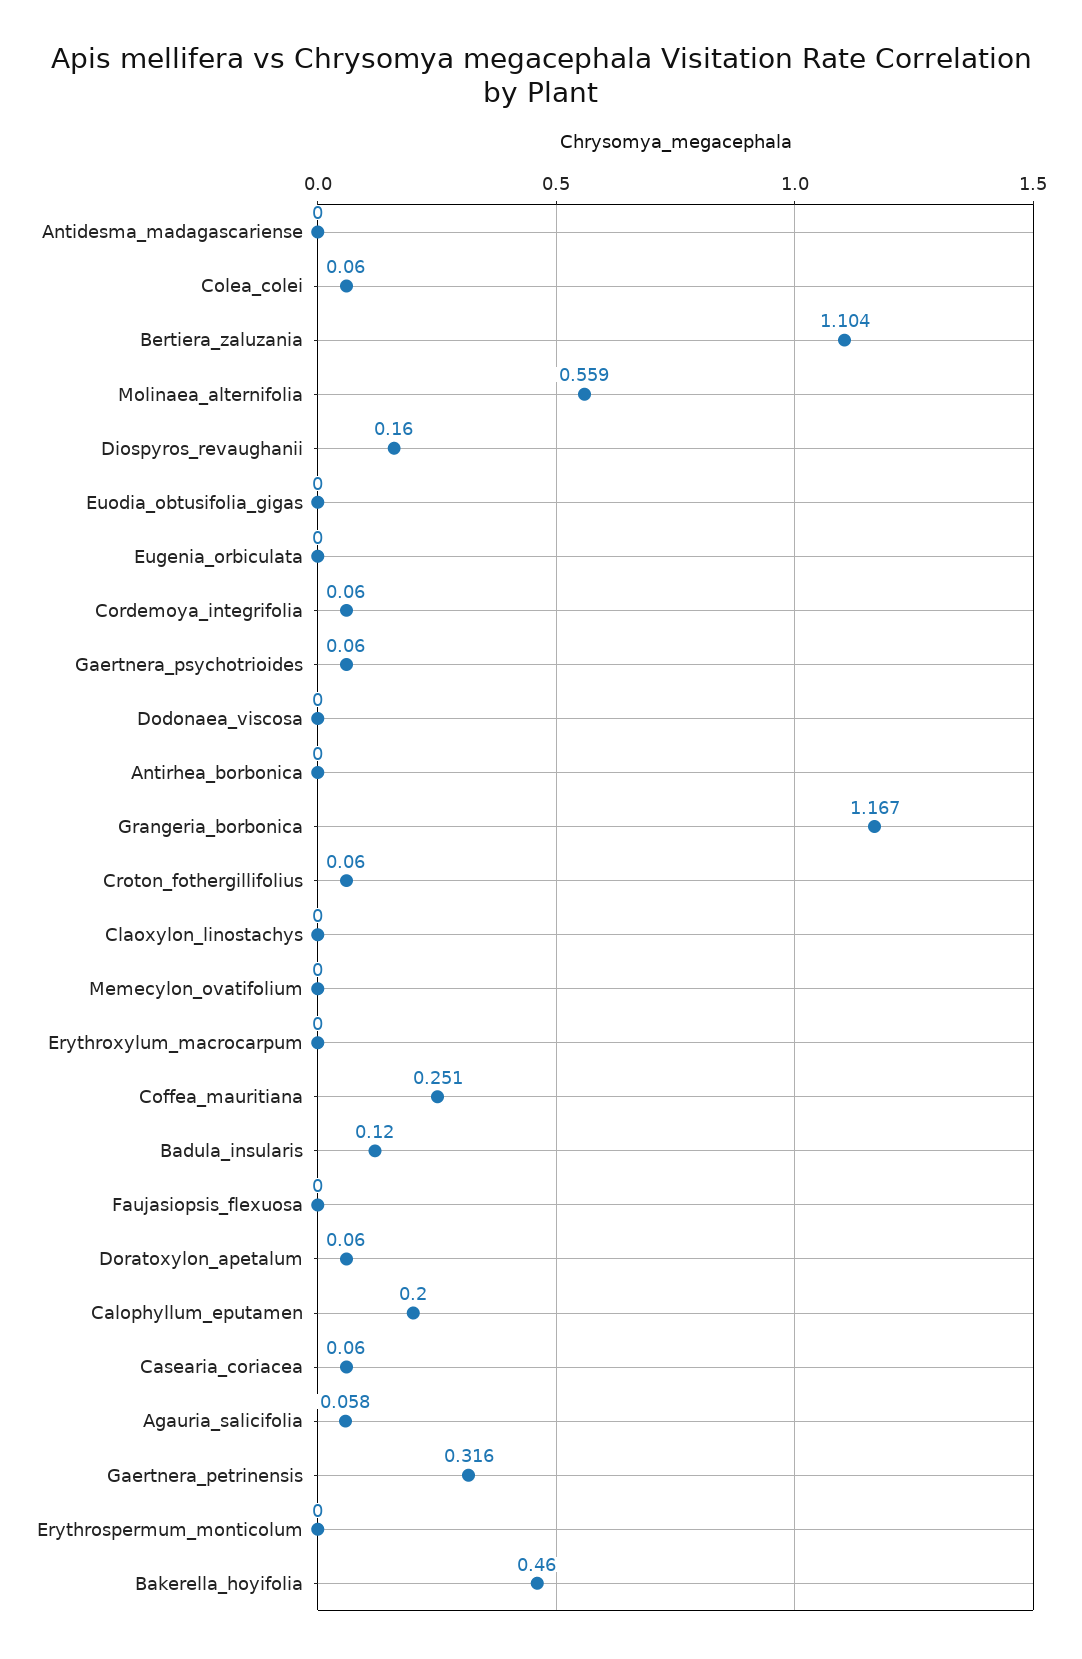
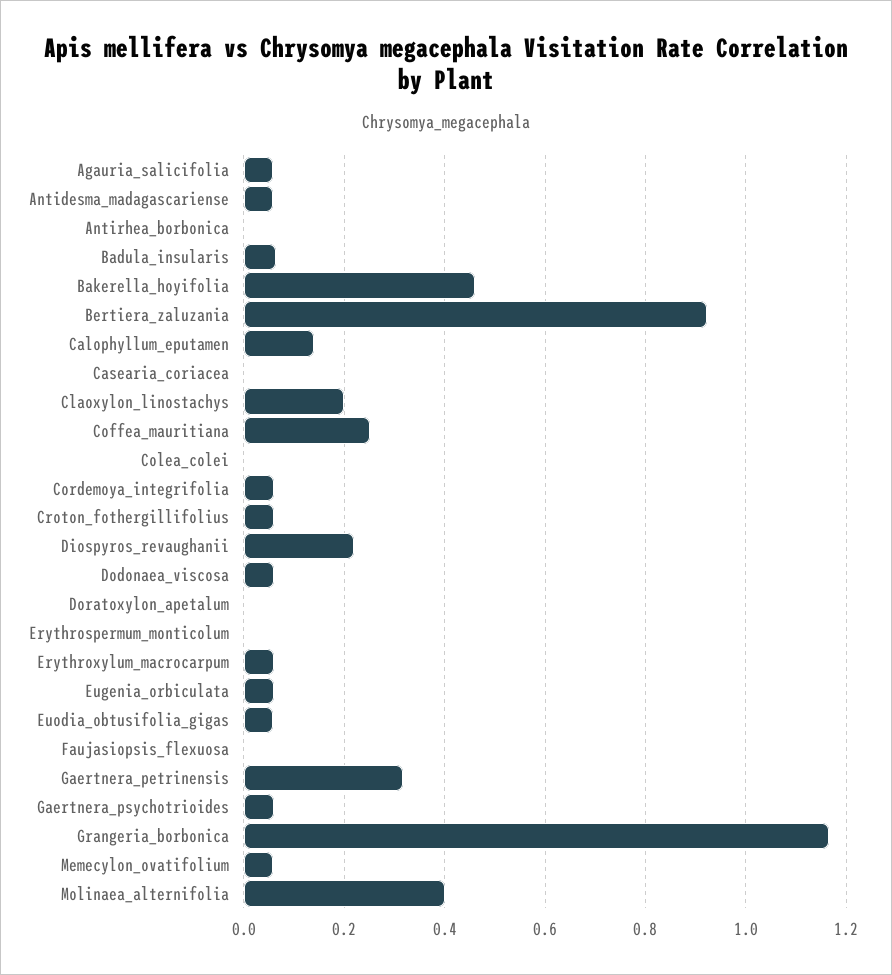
Antidesma_madagascariense: 0 -> 0.06
Colea_colei: 0.06 -> 0
Bertiera_zaluzania: 1.104 -> 0.92
Molinaea_alternifolia: 0.559 -> 0.4
Diospyros_revaughanii: 0.16 -> 0.22
Euodia_obtusifolia_gigas: 0 -> 0.06
Eugenia_orbiculata: 0 -> 0.06
Dodonaea_viscosa: 0 -> 0.06
Claoxylon_linostachys: 0 -> 0.2
Memecylon_ovatifolium: 0 -> 0.06
Erythroxylum_macrocarpum: 0 -> 0.06
Badula_insularis: 0.12 -> 0.06
Doratoxylon_apetalum: 0.06 -> 0
Calophyllum_eputamen: 0.2 -> 0.14
Casearia_coriacea: 0.06 -> 0

